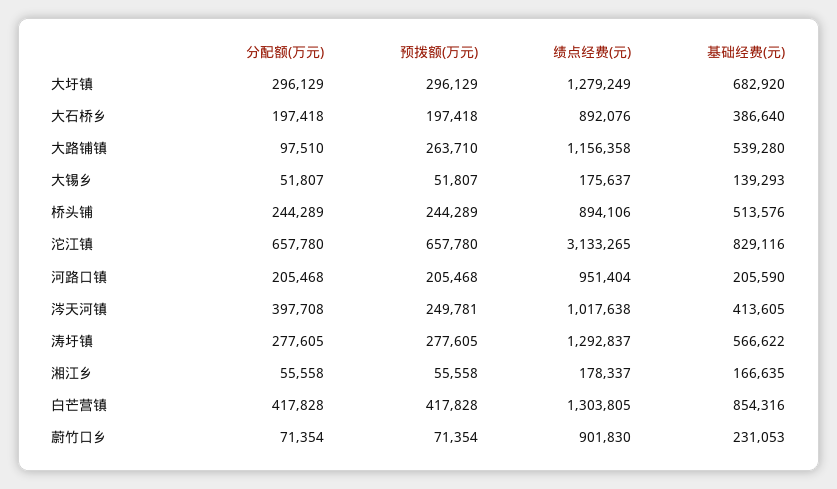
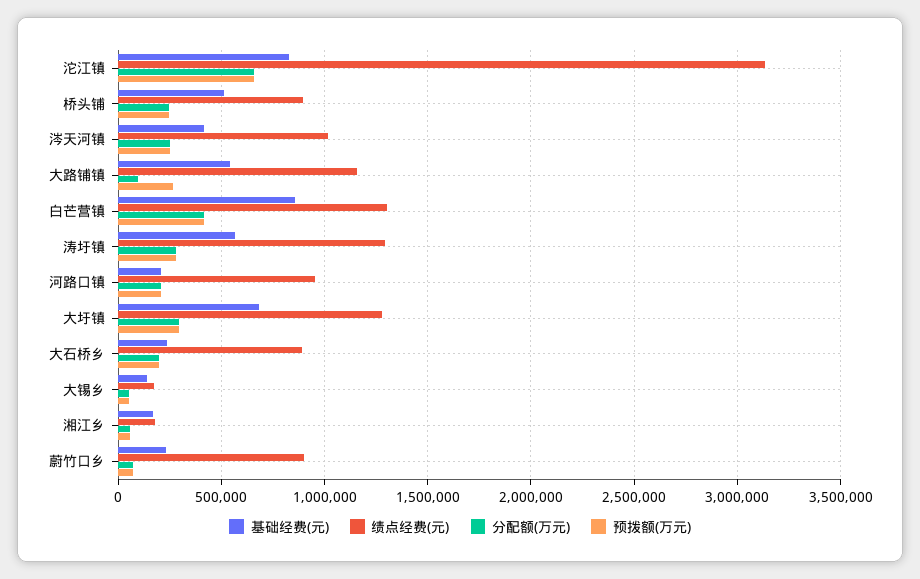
基础经费(元), 大石桥乡: 386640 -> 250000
分配额(万元), 涔天河镇: 397708 -> 250000

